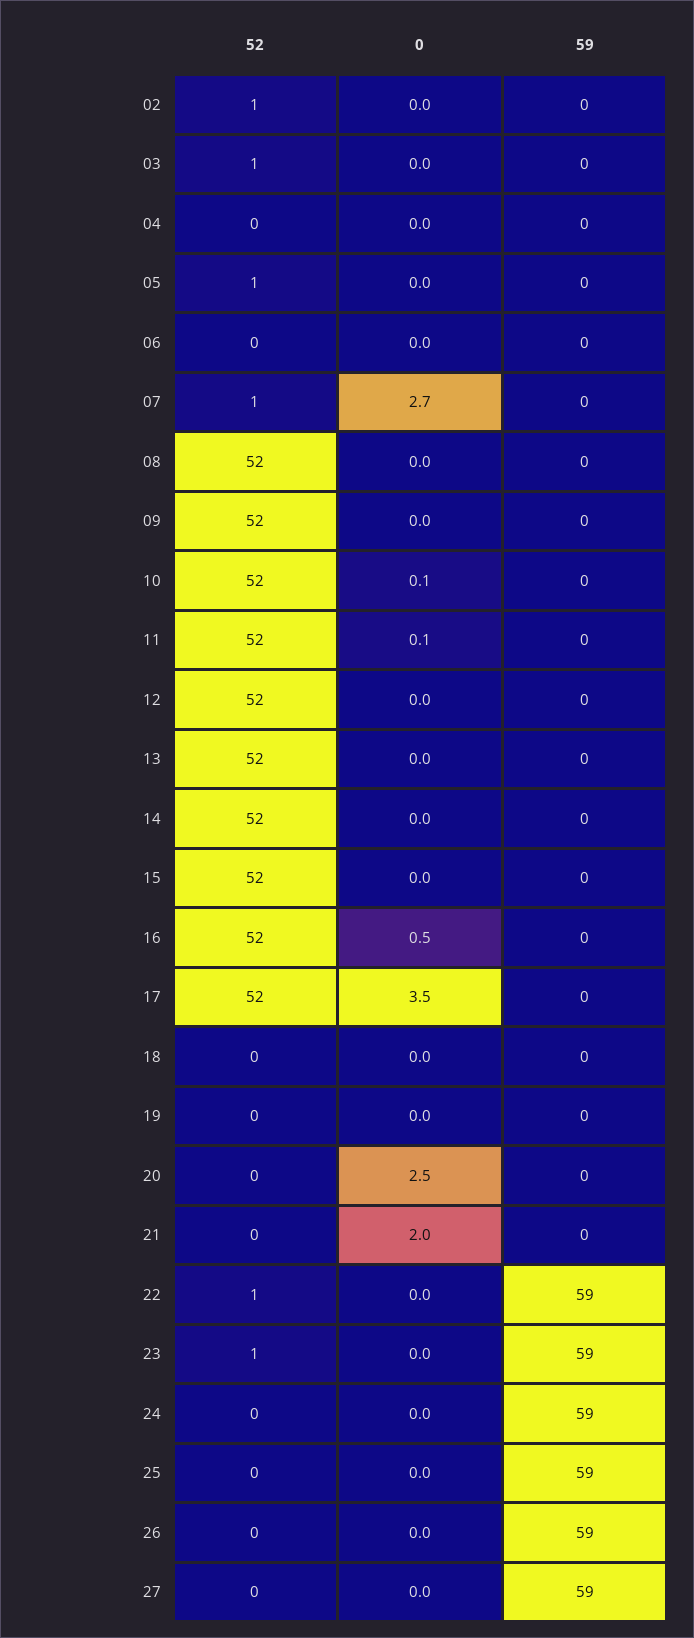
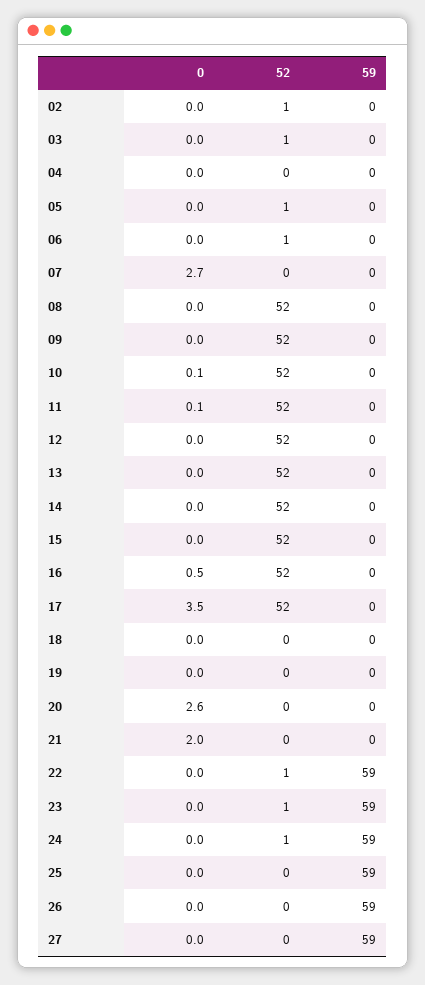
52, 06: 0 -> 1
52, 07: 1 -> 0
0, 20: 2.5 -> 2.6
52, 24: 0 -> 1

